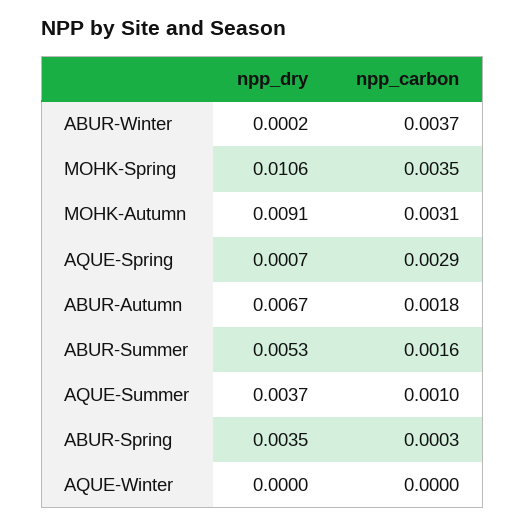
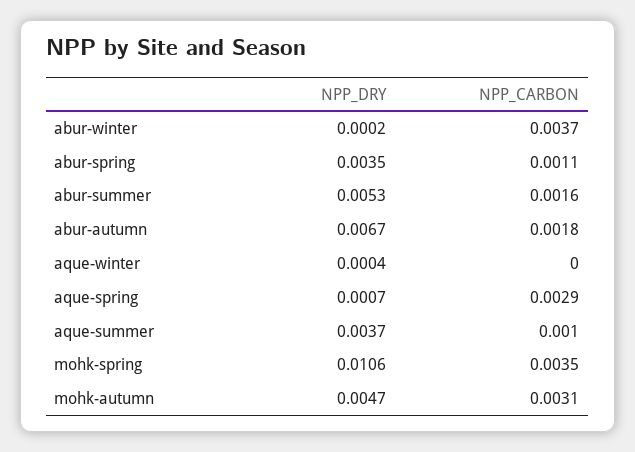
npp_dry, MOHK-Autumn: 0.0091 -> 0.0047
npp_carbon, ABUR-Spring: 0.0003 -> 0.0011
npp_dry, AQUE-Winter: 0 -> 0.0004

